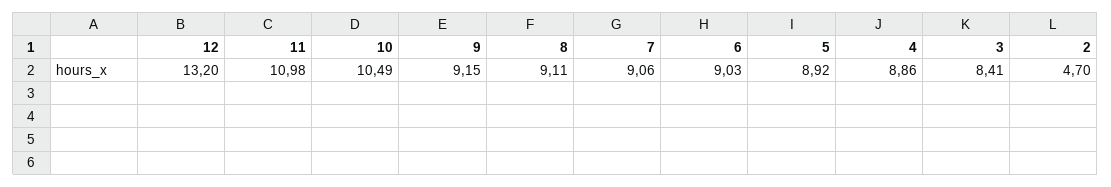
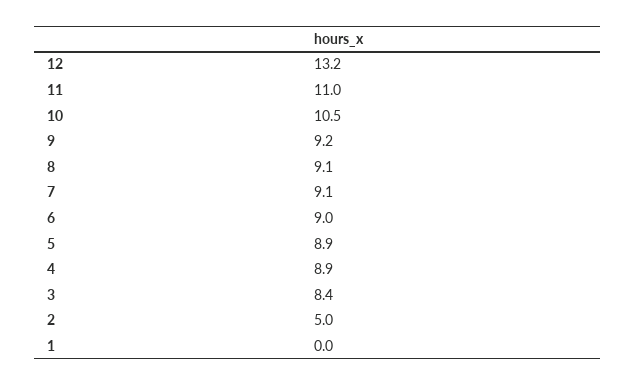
2: 4.7 -> 5
1: none -> 0

